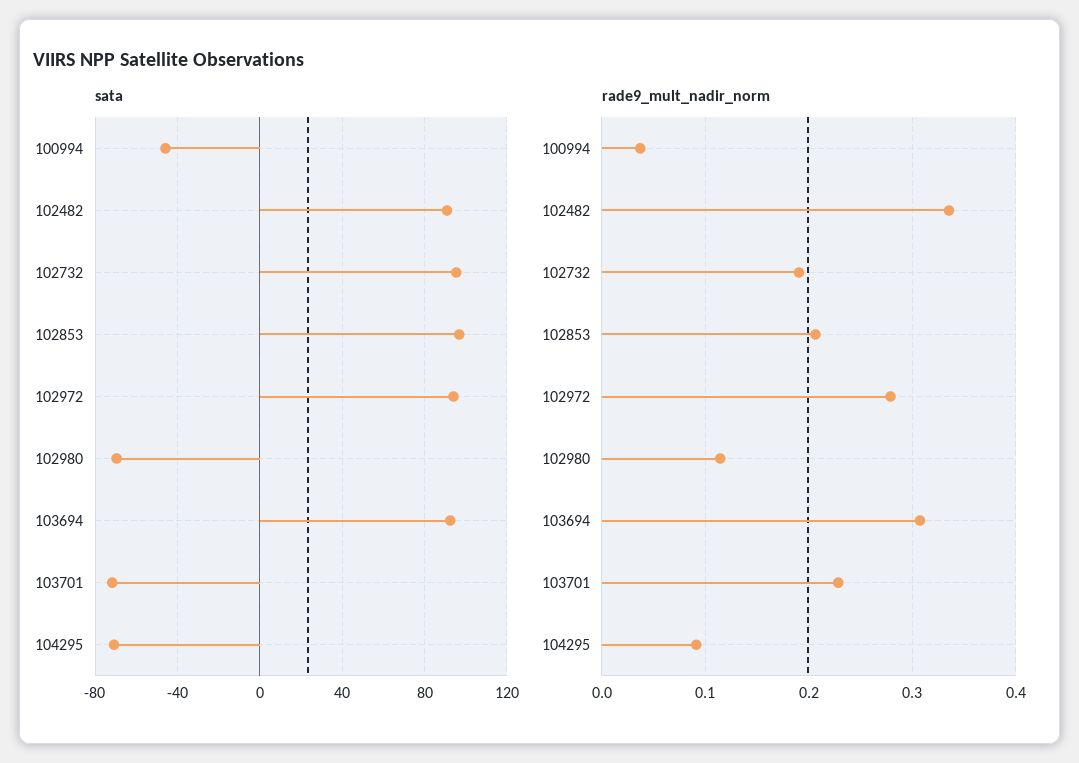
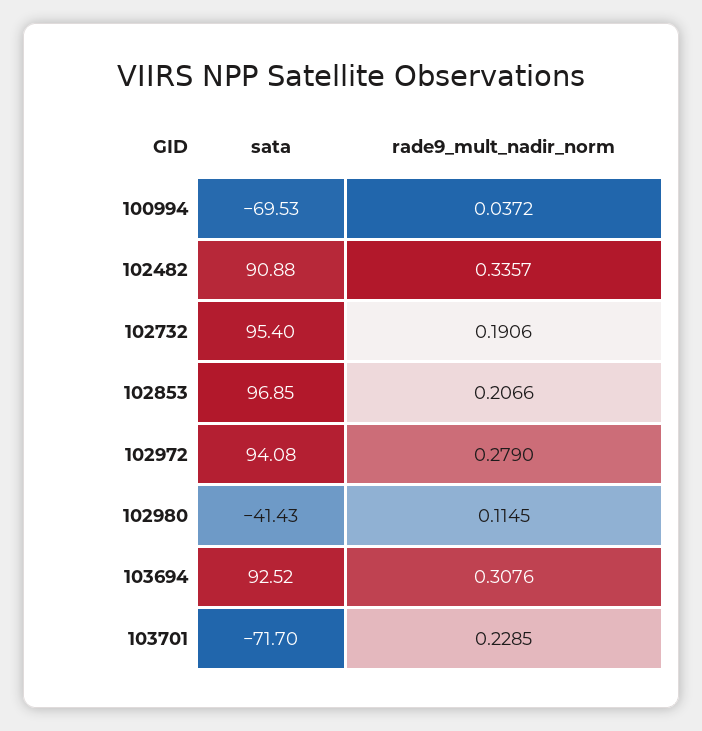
sata, 100994: -45 -> -69.53
sata, 102980: -70 -> -41.43
sata, 104295: -70 -> none
rade9_mult_nadir_norm, 104295: 0.09 -> none

